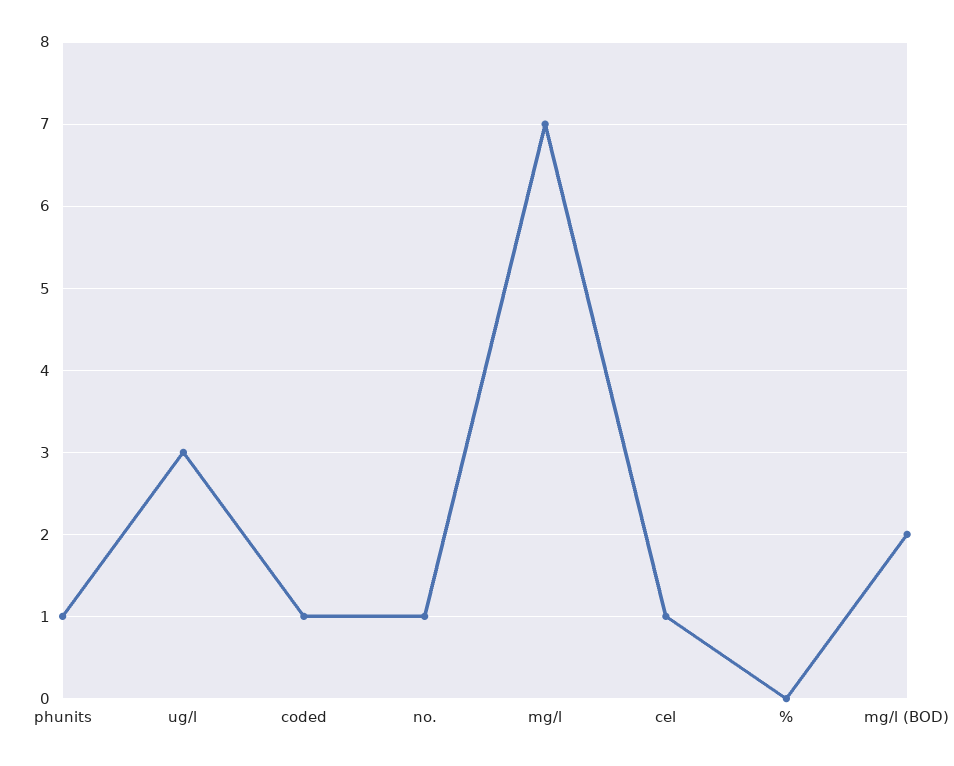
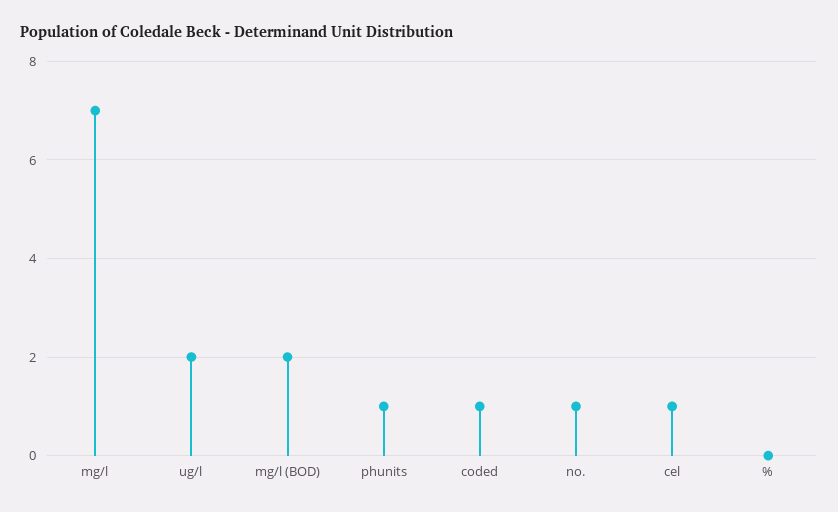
ug/l: 3 -> 2

